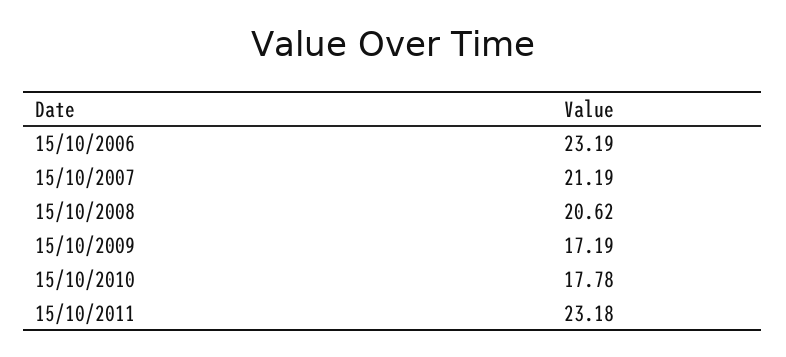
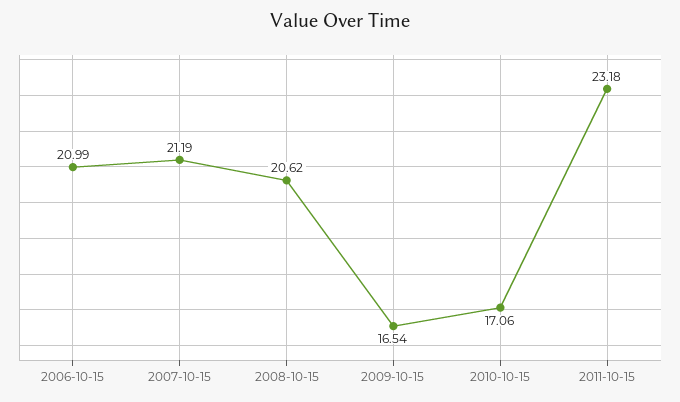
15/10/2006: 23.19 -> 20.99
15/10/2009: 17.19 -> 16.54
15/10/2010: 17.78 -> 17.06

